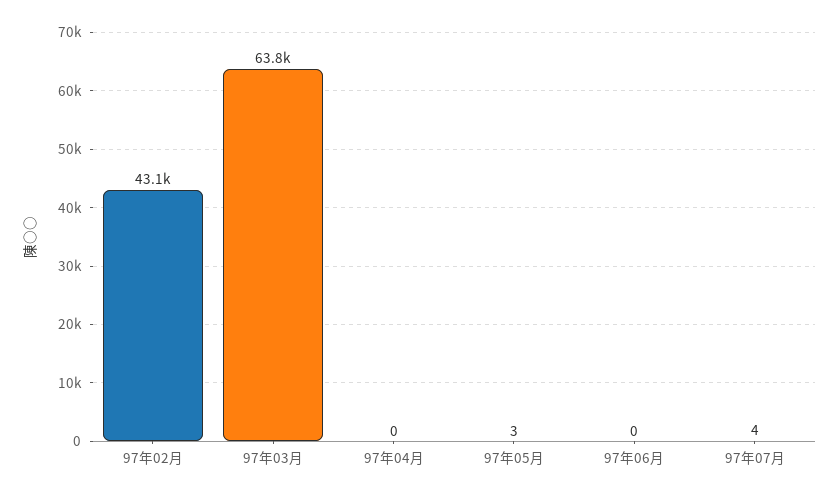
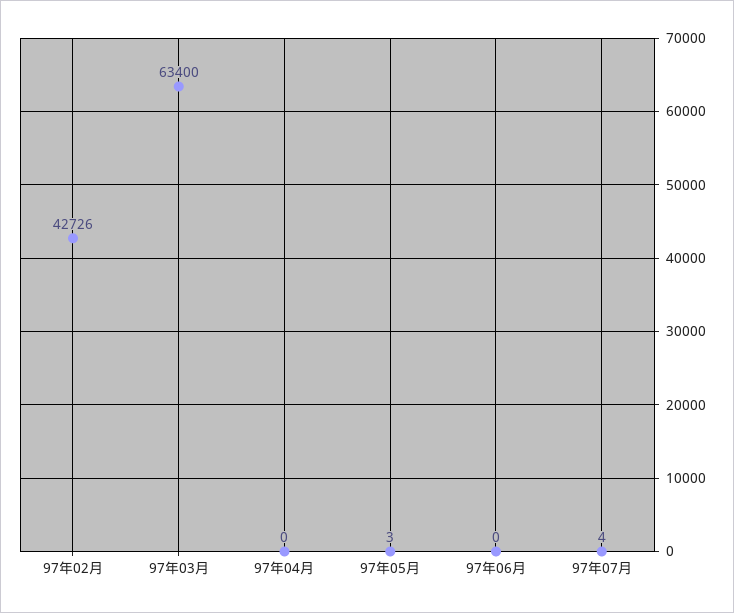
97年02月: 43100 -> 42726
97年03月: 63800 -> 63400

